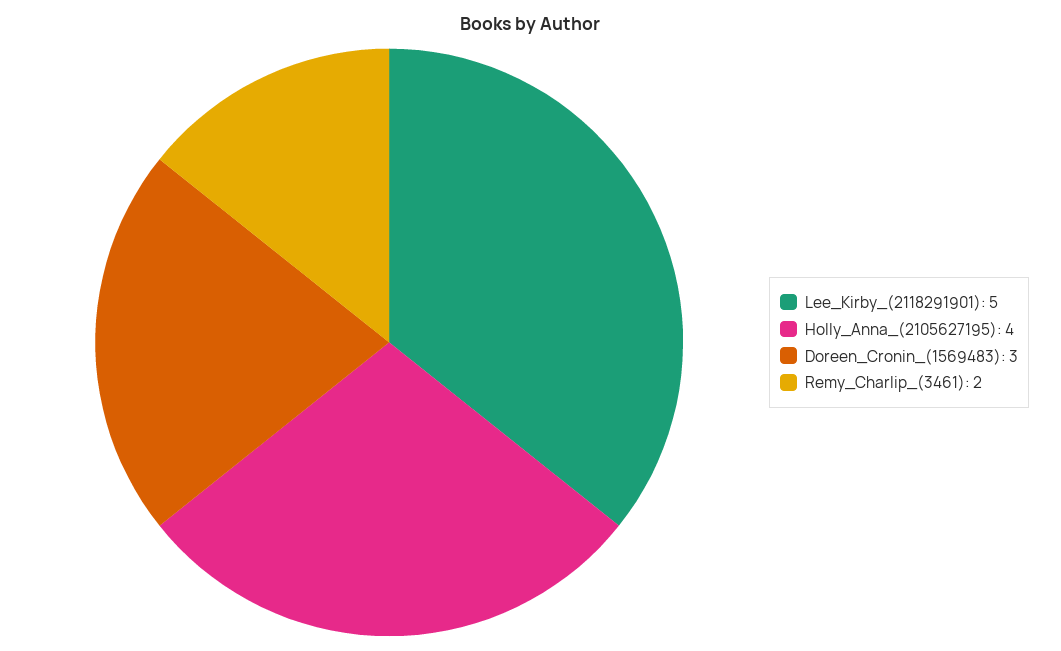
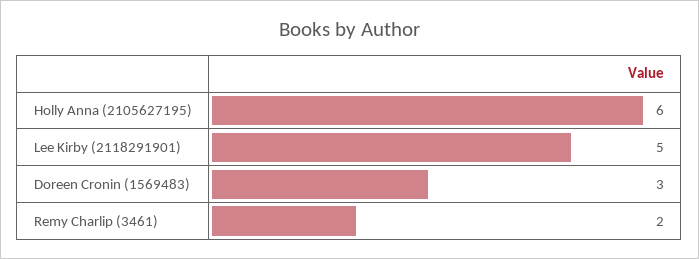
Holly_Anna_(2105627195): 4 -> 6

